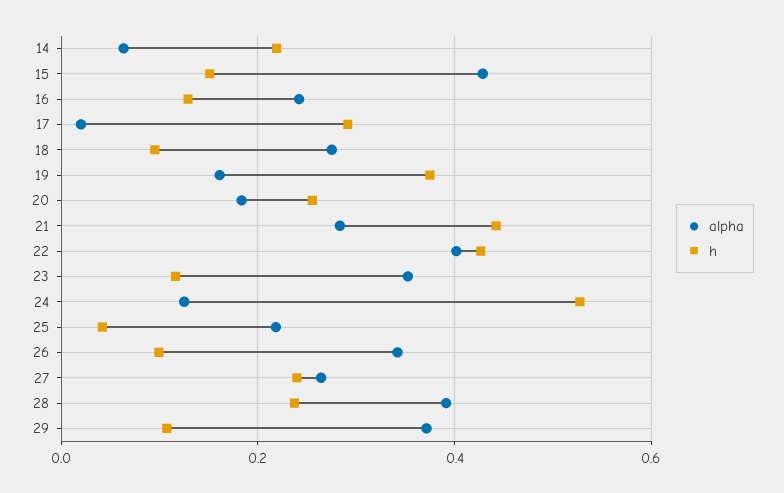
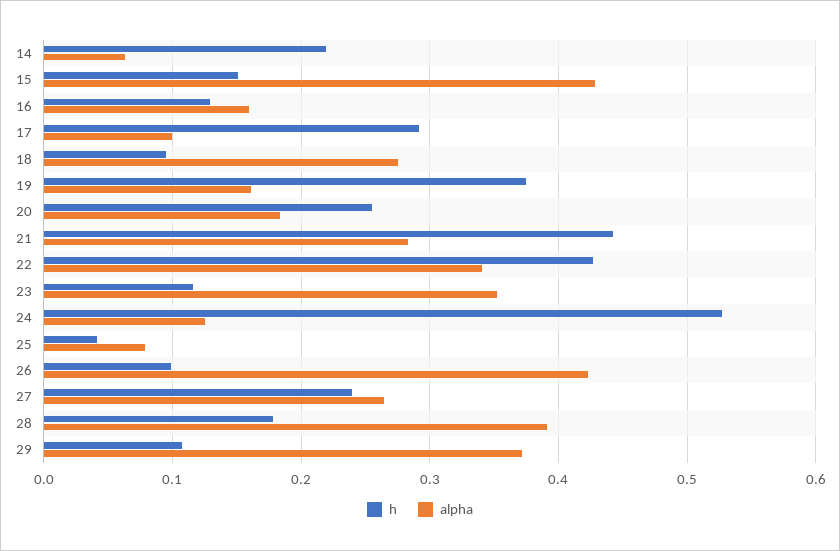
alpha, 16: 0.24 -> 0.16
alpha, 17: 0.02 -> 0.1
alpha, 22: 0.4 -> 0.34
alpha, 25: 0.22 -> 0.08
alpha, 26: 0.34 -> 0.42
h, 28: 0.24 -> 0.18

